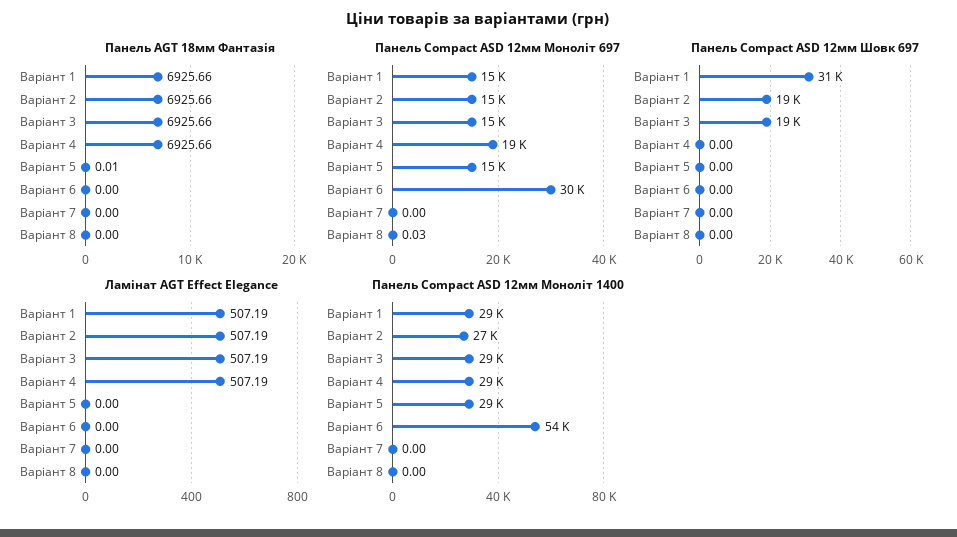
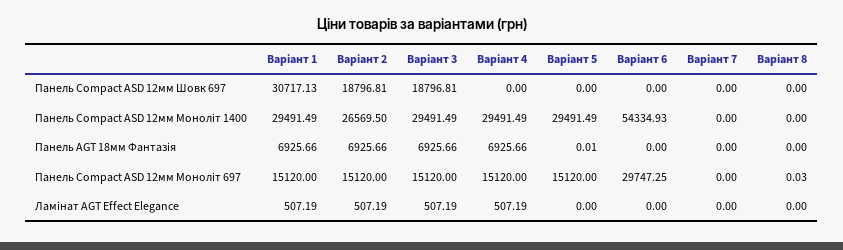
Панель Compact ASD 12мм Моноліт 697, Варіант 4: 19000 -> 15120

